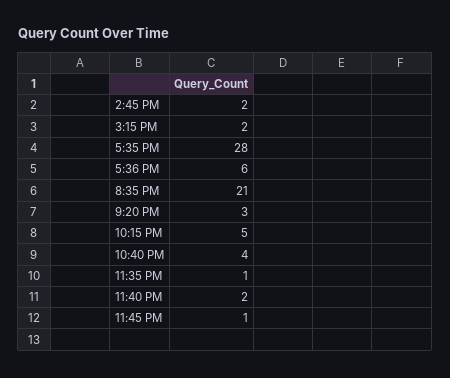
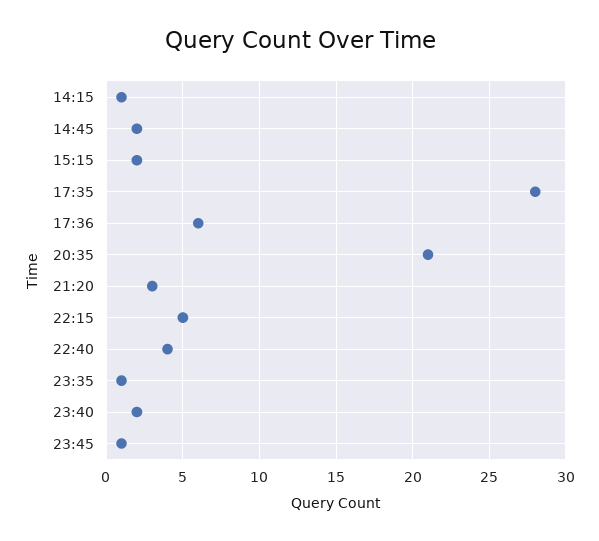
14:15: none -> 1

